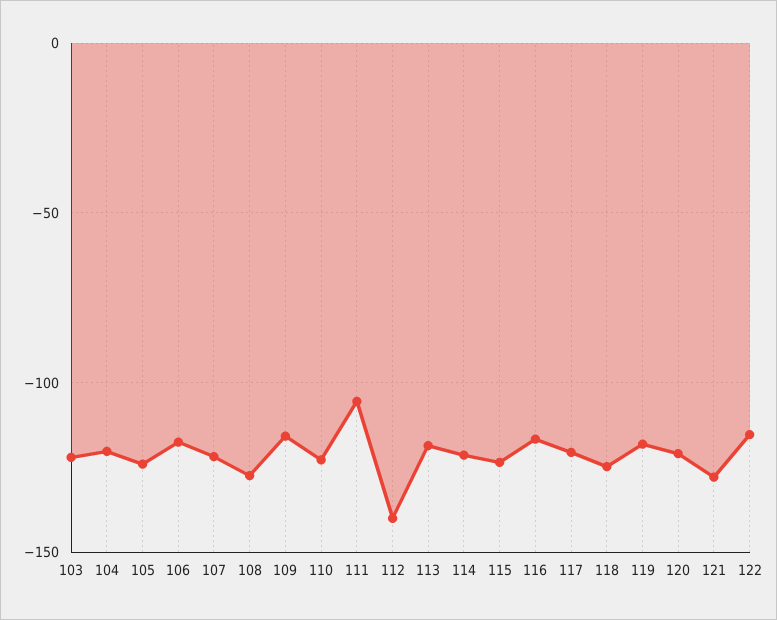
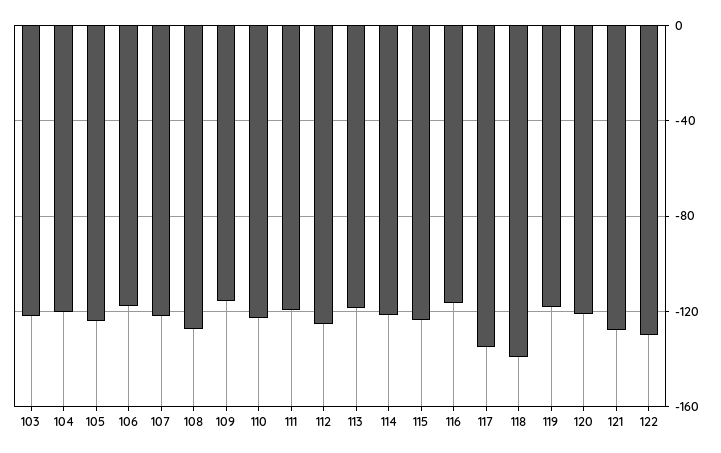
111: -105 -> -120
112: -140 -> -125
117: -120 -> -135
118: -125 -> -140
122: -115 -> -130

